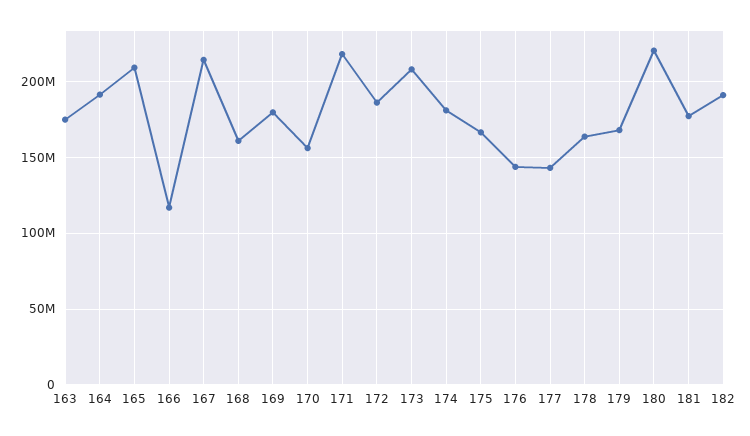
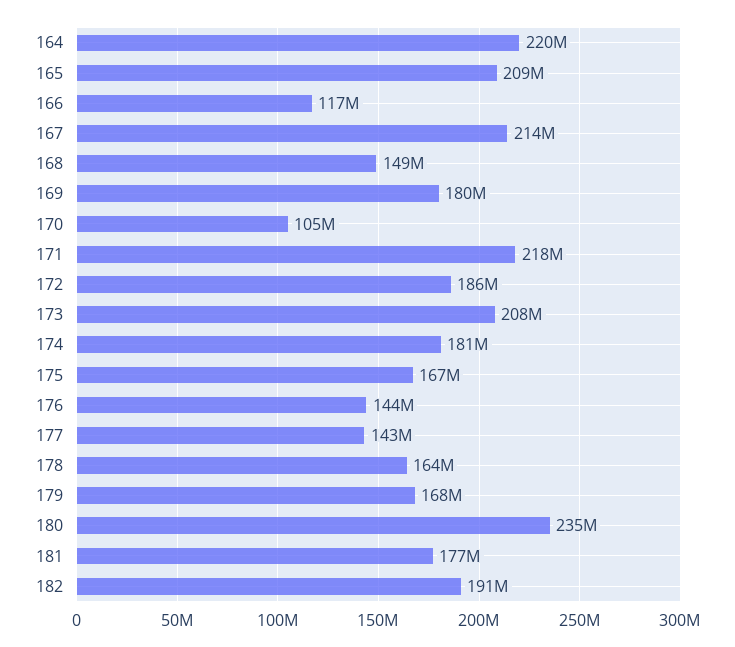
163: 175000000 -> none
164: 190000000 -> 220000000
168: 160000000 -> 149000000
170: 155000000 -> 105000000
180: 220000000 -> 235000000

